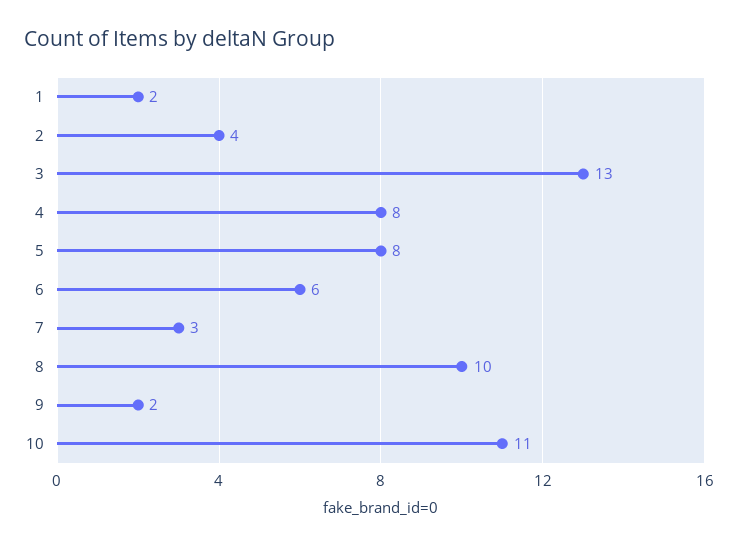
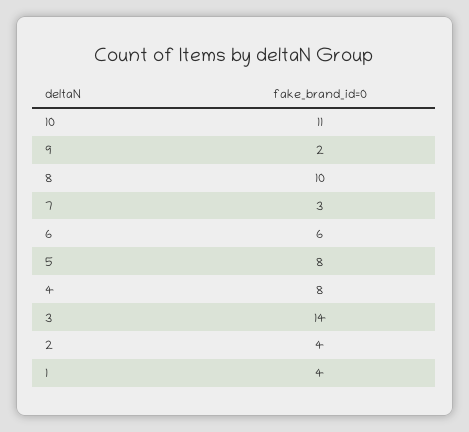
1: 2 -> 4
3: 13 -> 14

